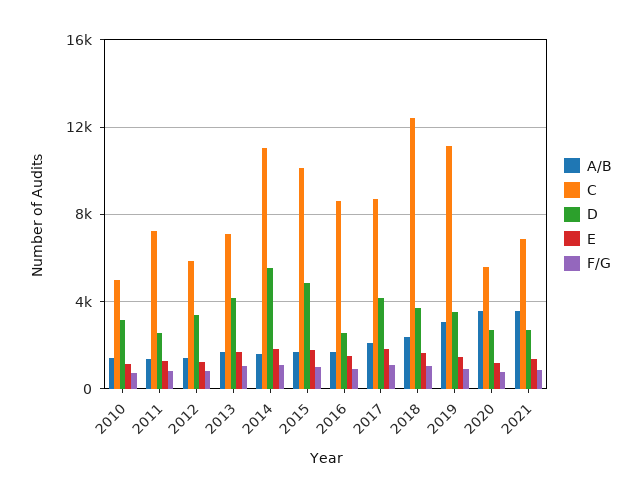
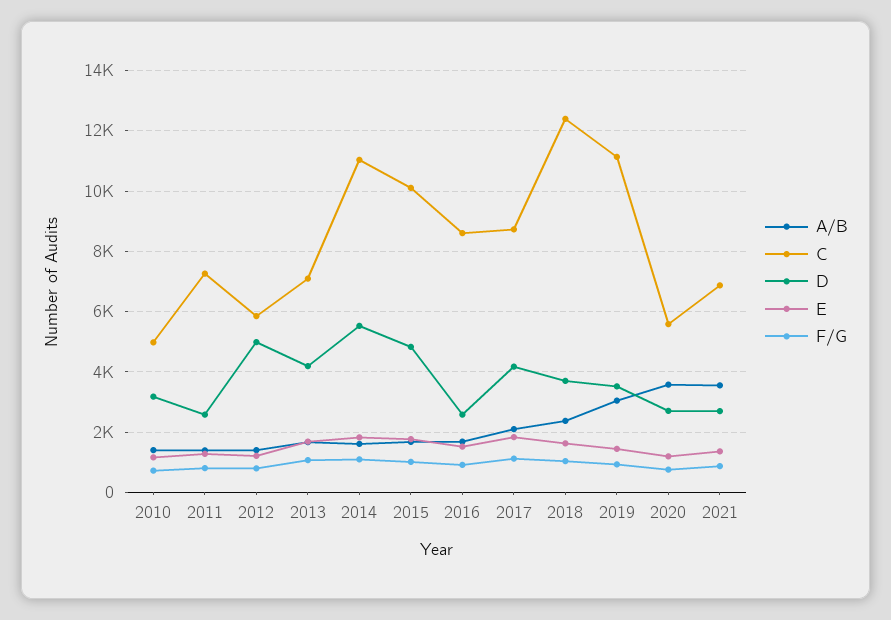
D, 2012: 3500 -> 5000

